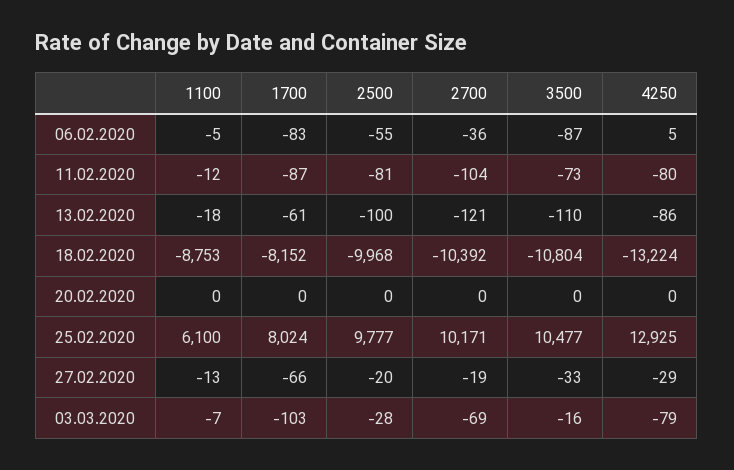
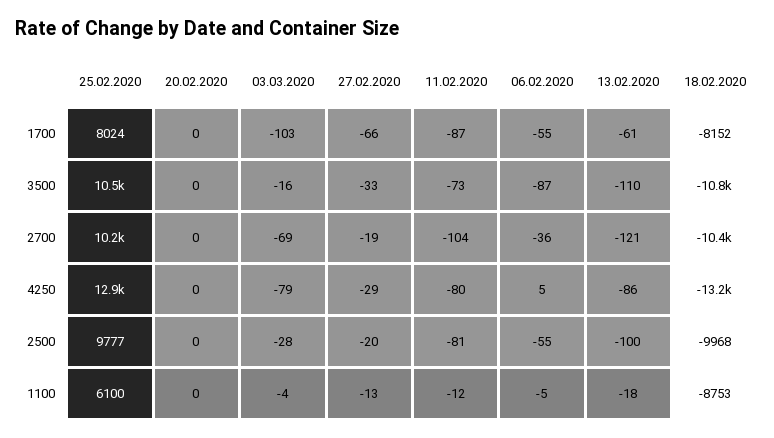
1700, 06.02.2020: -83 -> -55
1100, 03.03.2020: -7 -> -4

